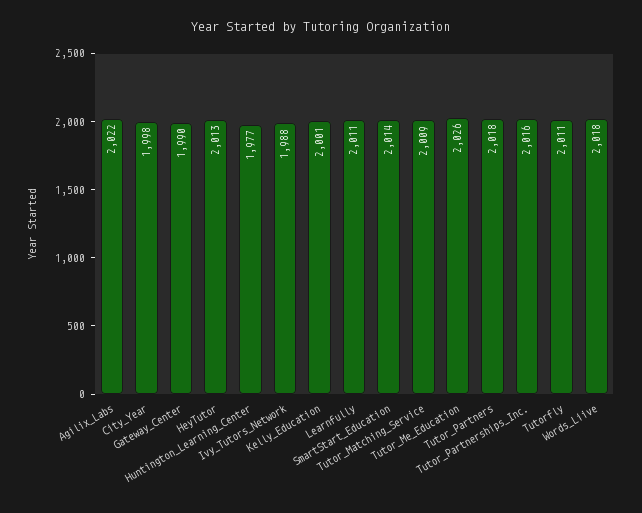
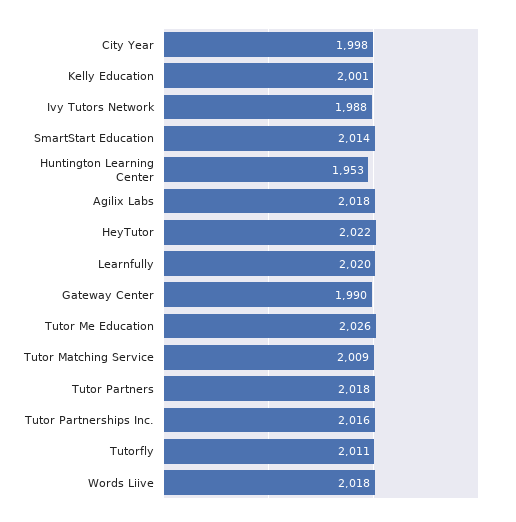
Agilix_Labs: 2022 -> 2018
HeyTutor: 2013 -> 2022
Huntington_Learning_Center: 1977 -> 1953
Learnfully: 2011 -> 2020

